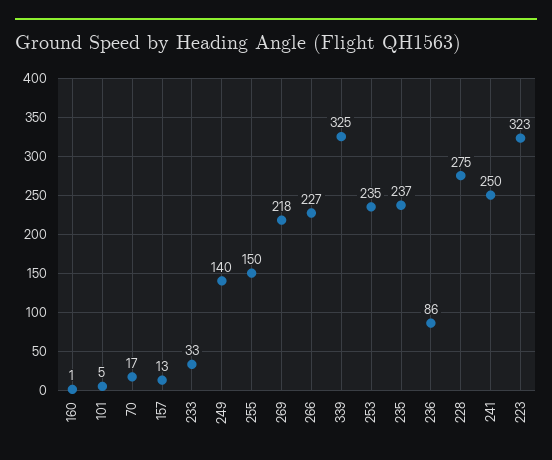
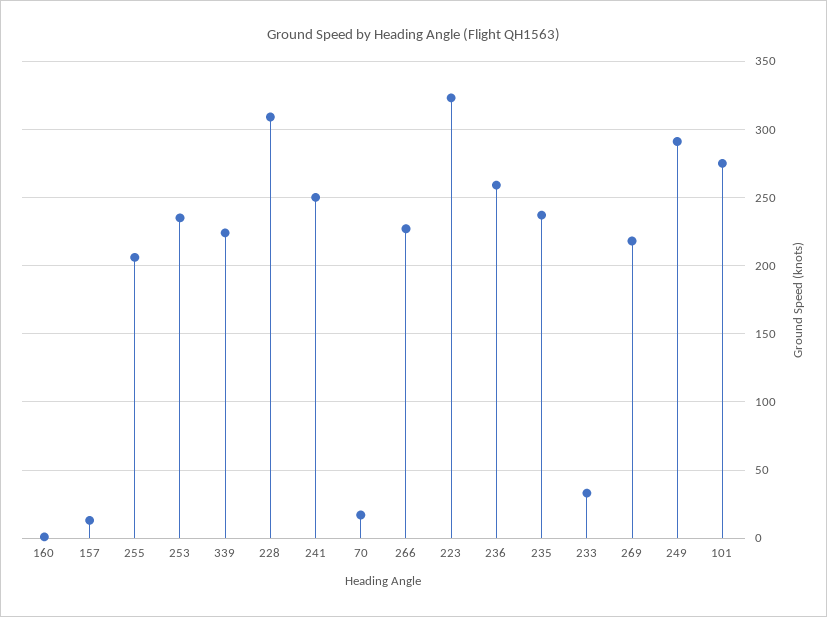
101: 5 -> 275
249: 140 -> 290
255: 150 -> 205
339: 325 -> 225
236: 86 -> 260
228: 275 -> 310

